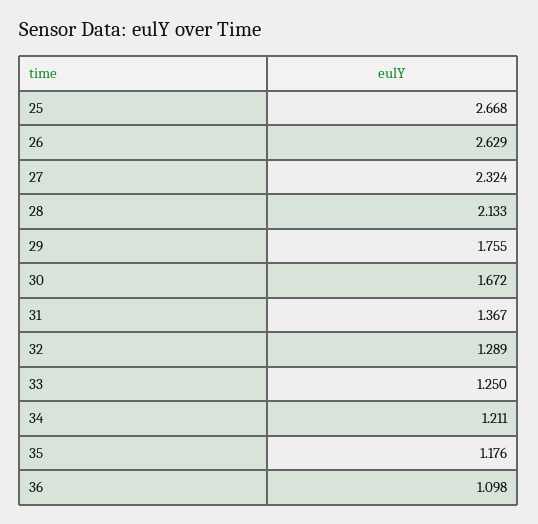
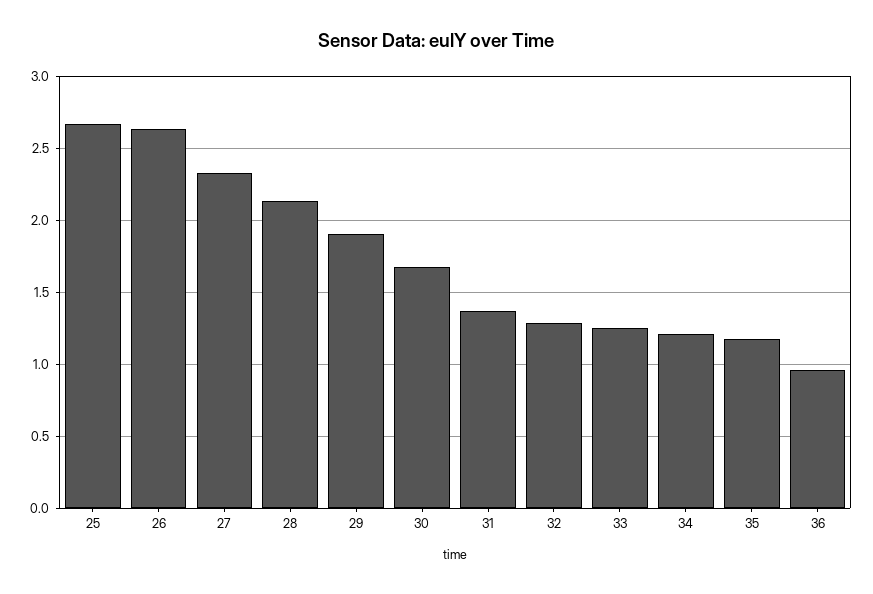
29: 1.755 -> 1.9
36: 1.098 -> 0.95

